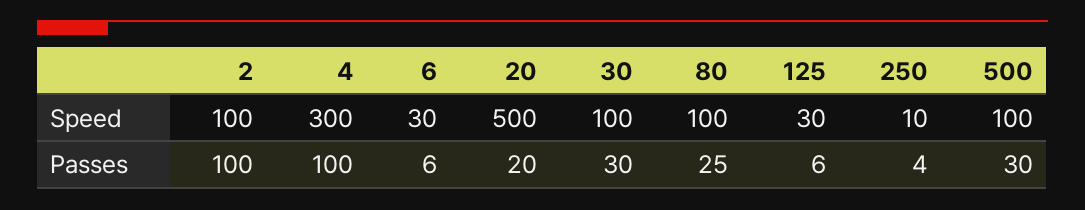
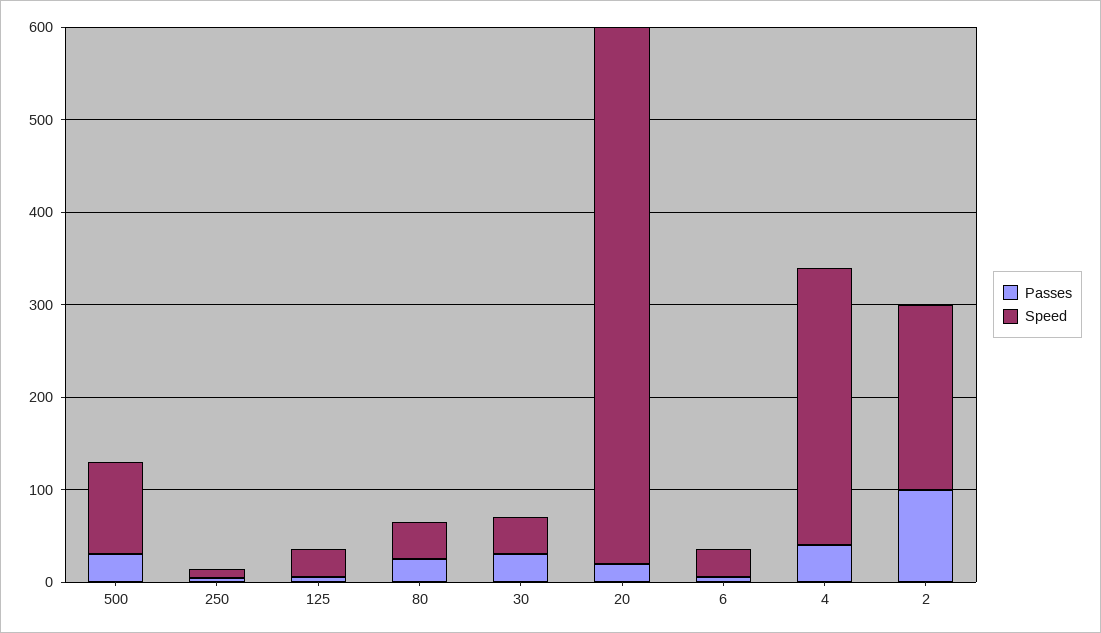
Speed, 2: 100 -> 200
Speed, 20: 500 -> 580
Speed, 30: 100 -> 40
Speed, 80: 100 -> 40
Passes, 4: 100 -> 40

